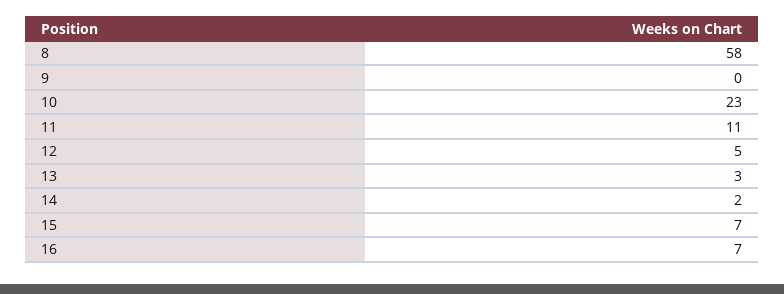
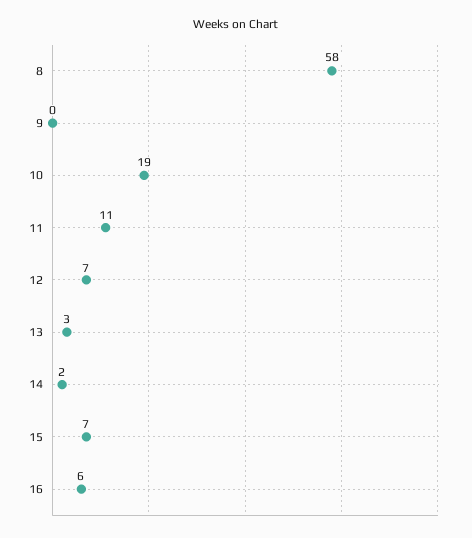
10: 23 -> 19
12: 5 -> 7
16: 7 -> 6

